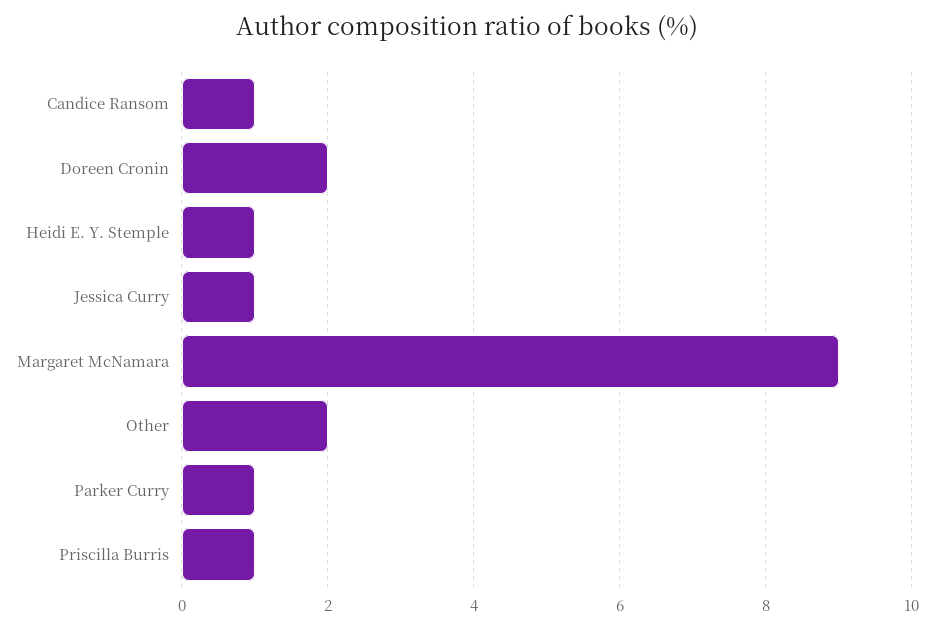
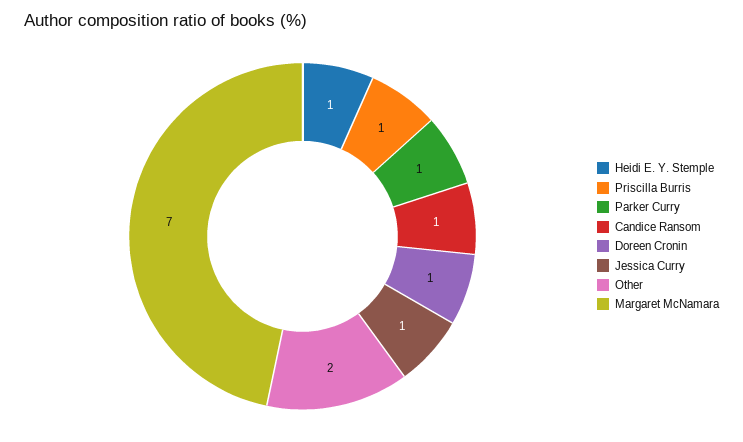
Doreen Cronin: 2 -> 1
Margaret McNamara: 9 -> 7

